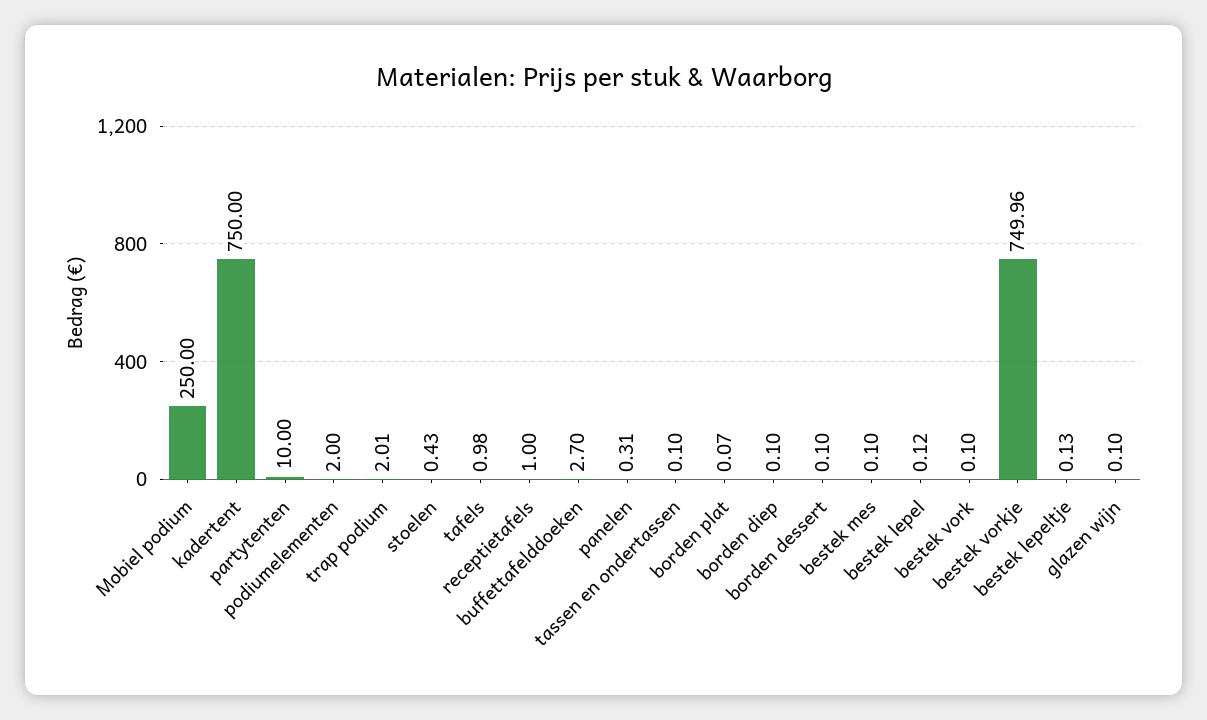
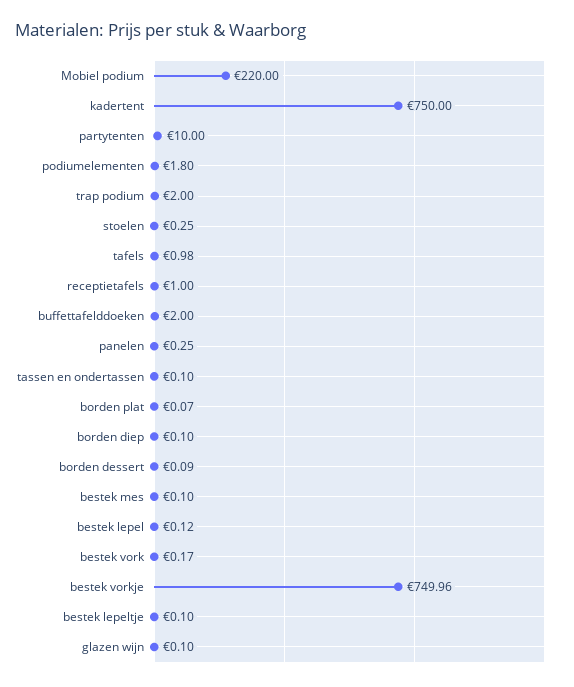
Mobiel podium: 250 -> 220
podiumelementen: 2 -> 1.8
trap podium: 2.01 -> 2
stoelen: 0.43 -> 0.25
buffettafelddoeken: 2.7 -> 2
panelen: 0.31 -> 0.25
borden dessert: 0.1 -> 0.09
bestek vork: 0.1 -> 0.17
bestek lepeltje: 0.13 -> 0.1

